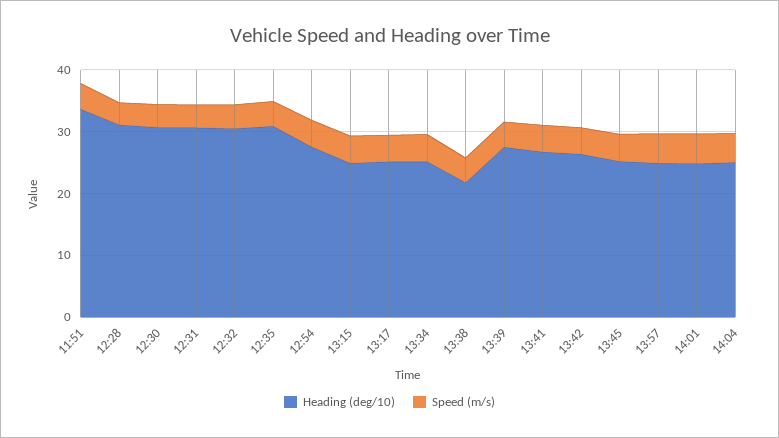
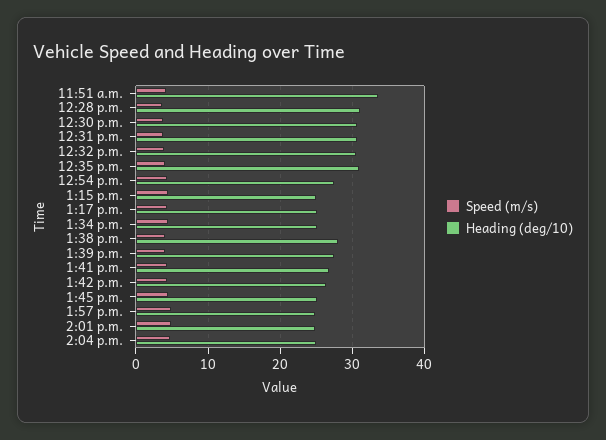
Heading (deg/10), 13:38: 22 -> 28

